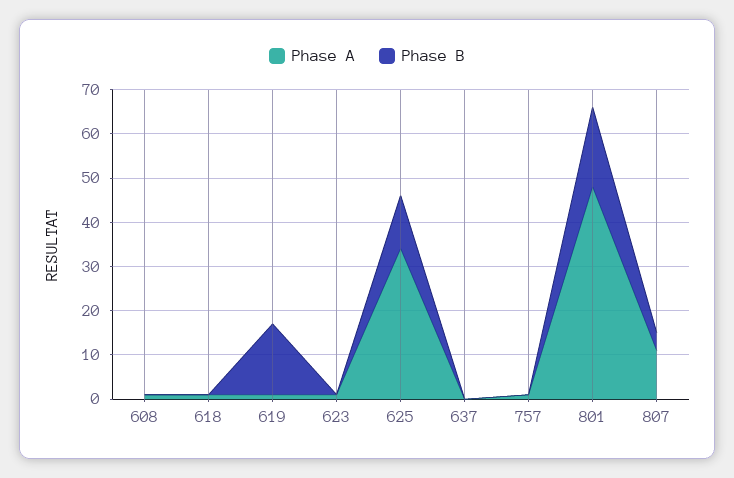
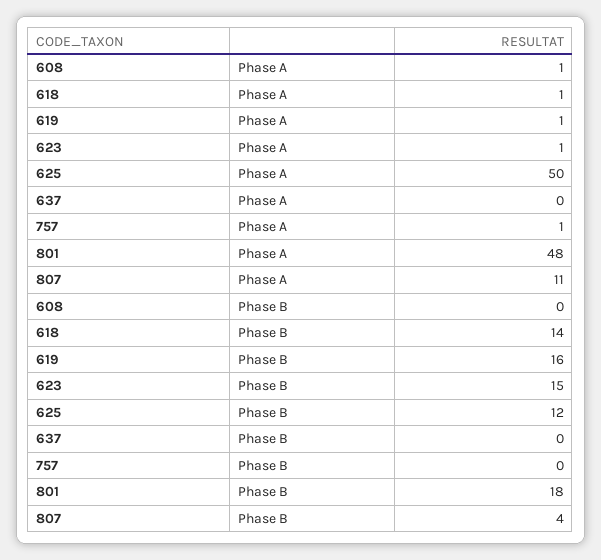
Phase B, 618: 0 -> 14
Phase B, 623: 0 -> 15
Phase A, 625: 35 -> 50

